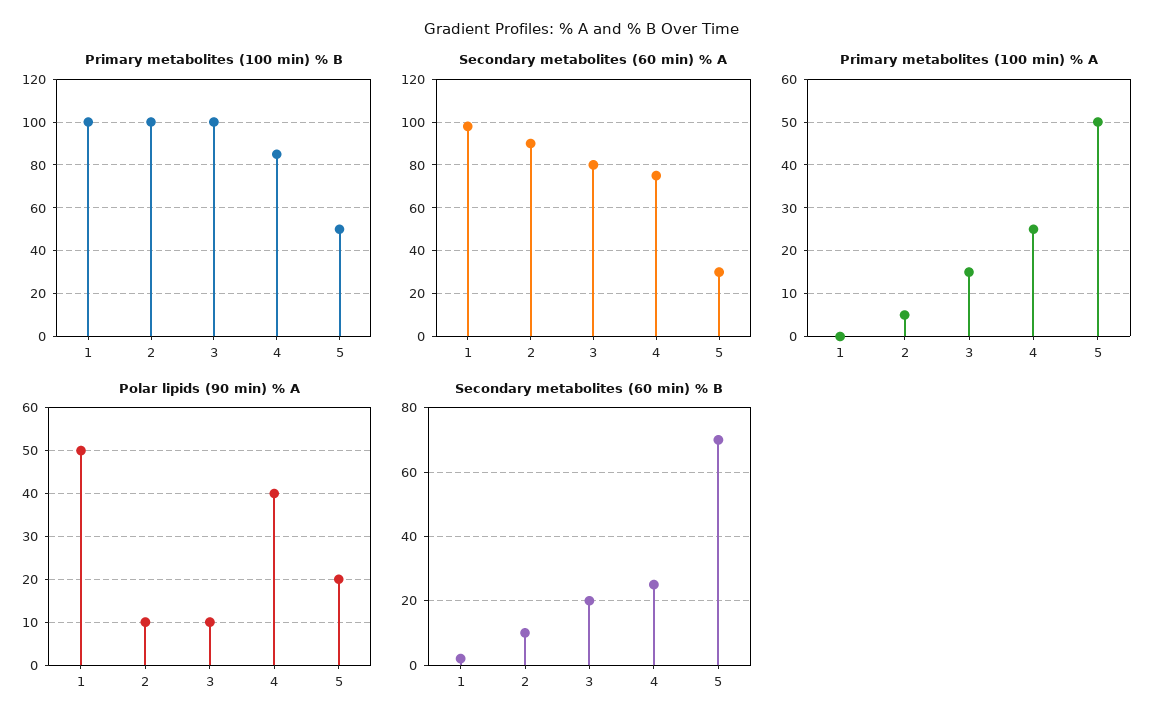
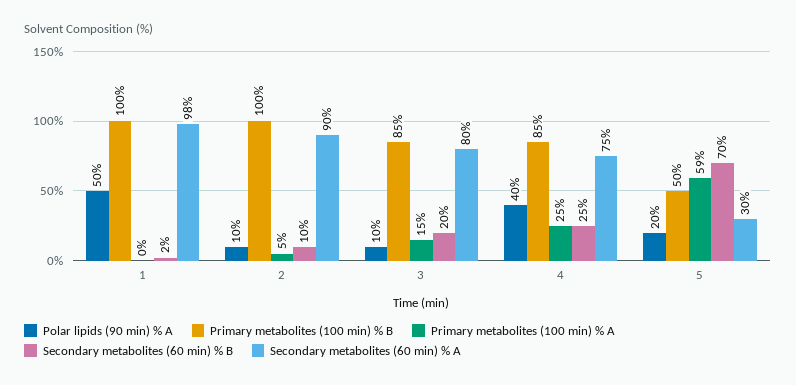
Primary metabolites (100 min) % B, 3: 100 -> 85
Primary metabolites (100 min) % A, 5: 50 -> 59

